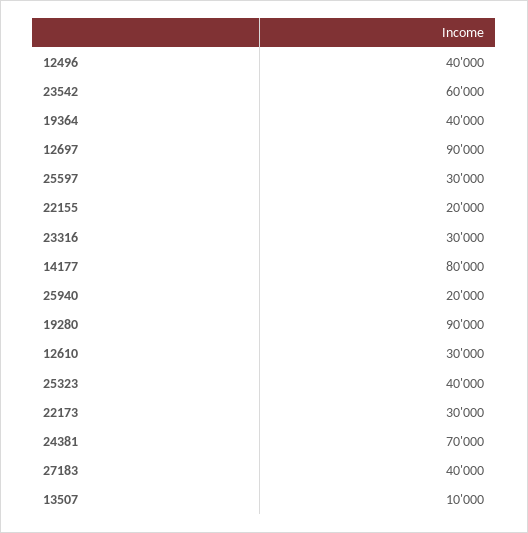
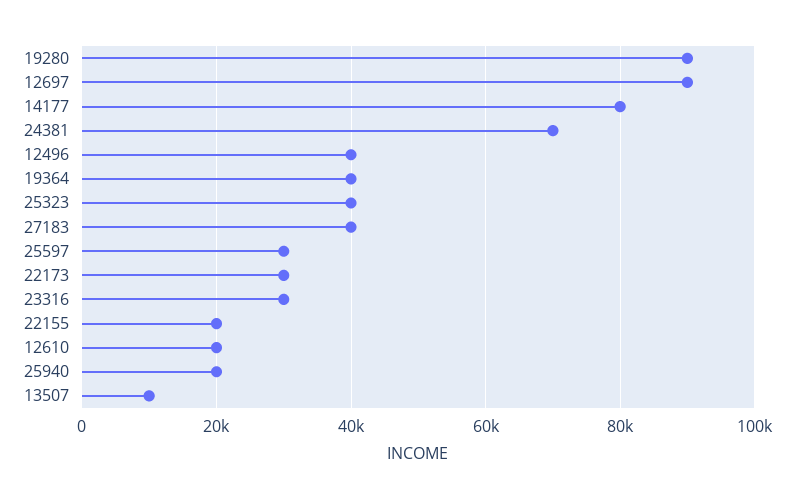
23542: 60000 -> none
12610: 30000 -> 20000

